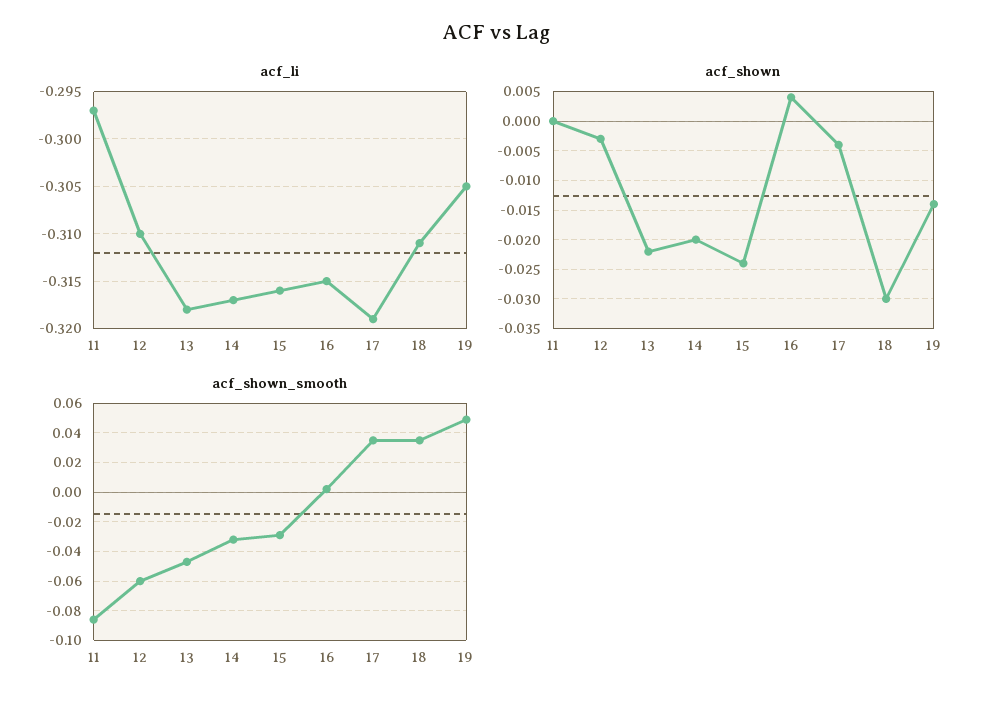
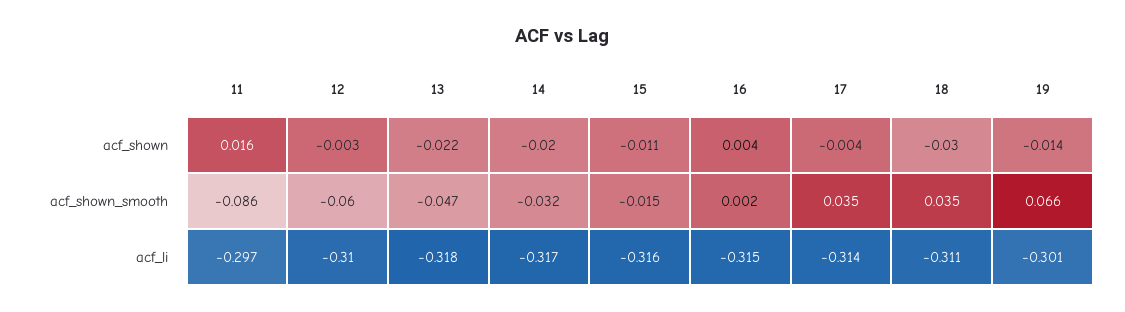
acf_li, 17: -0.319 -> -0.314
acf_li, 19: -0.305 -> -0.301
acf_shown, 11: 0 -> 0.016
acf_shown, 15: -0.025 -> -0.011
acf_shown_smooth, 15: -0.03 -> -0.015
acf_shown_smooth, 19: 0.05 -> 0.066

